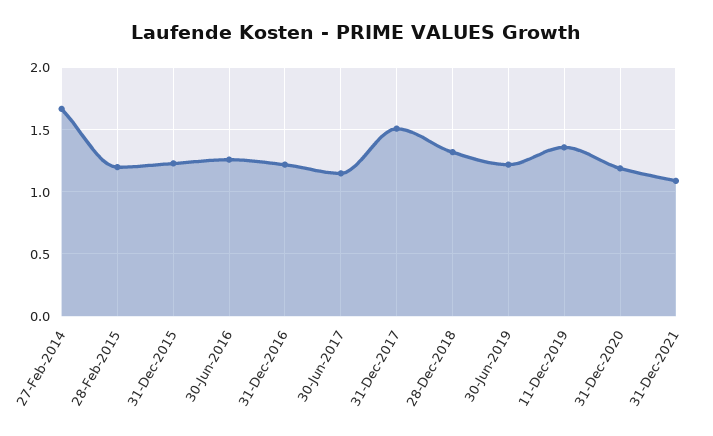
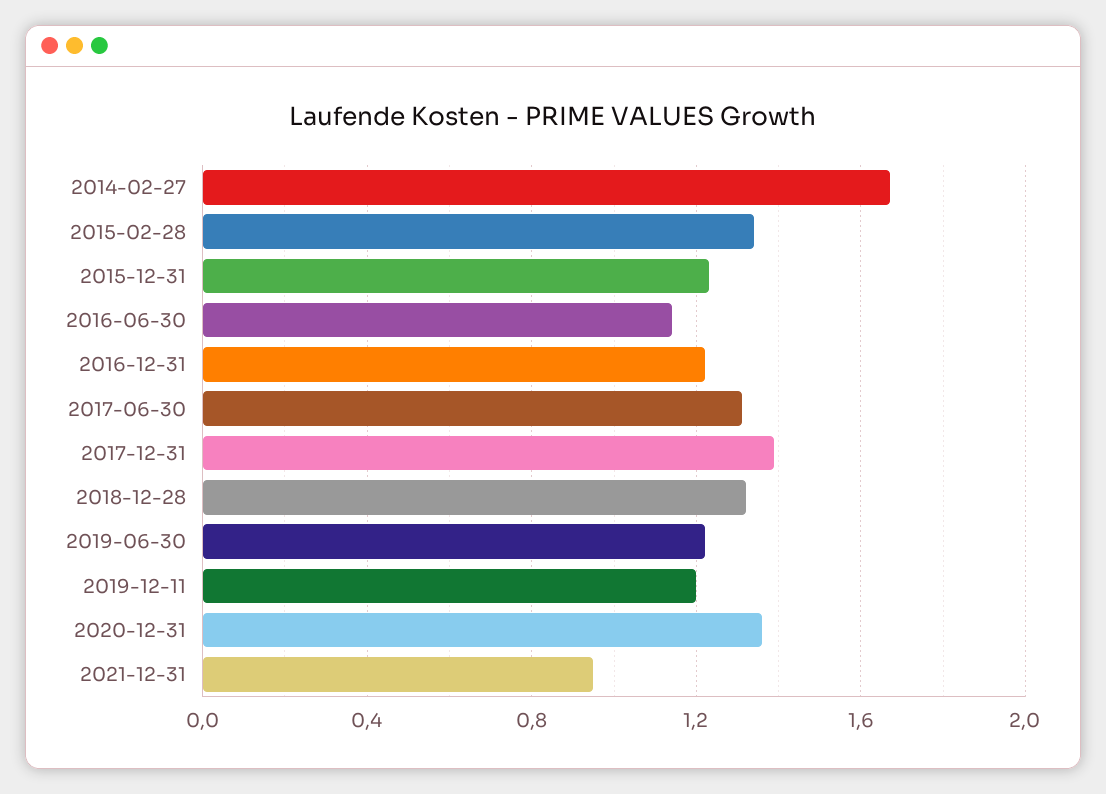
28-Feb-2015: 1.2 -> 1.35
30-Jun-2016: 1.25 -> 1.15
30-Jun-2017: 1.15 -> 1.3
31-Dec-2017: 1.5 -> 1.4
11-Dec-2019: 1.35 -> 1.2
31-Dec-2020: 1.2 -> 1.35
31-Dec-2021: 1.1 -> 0.95

